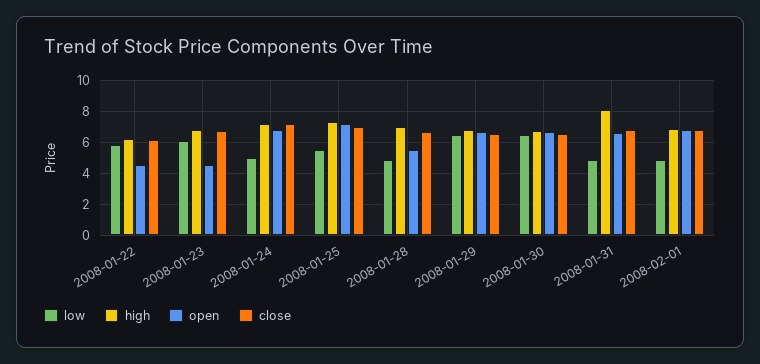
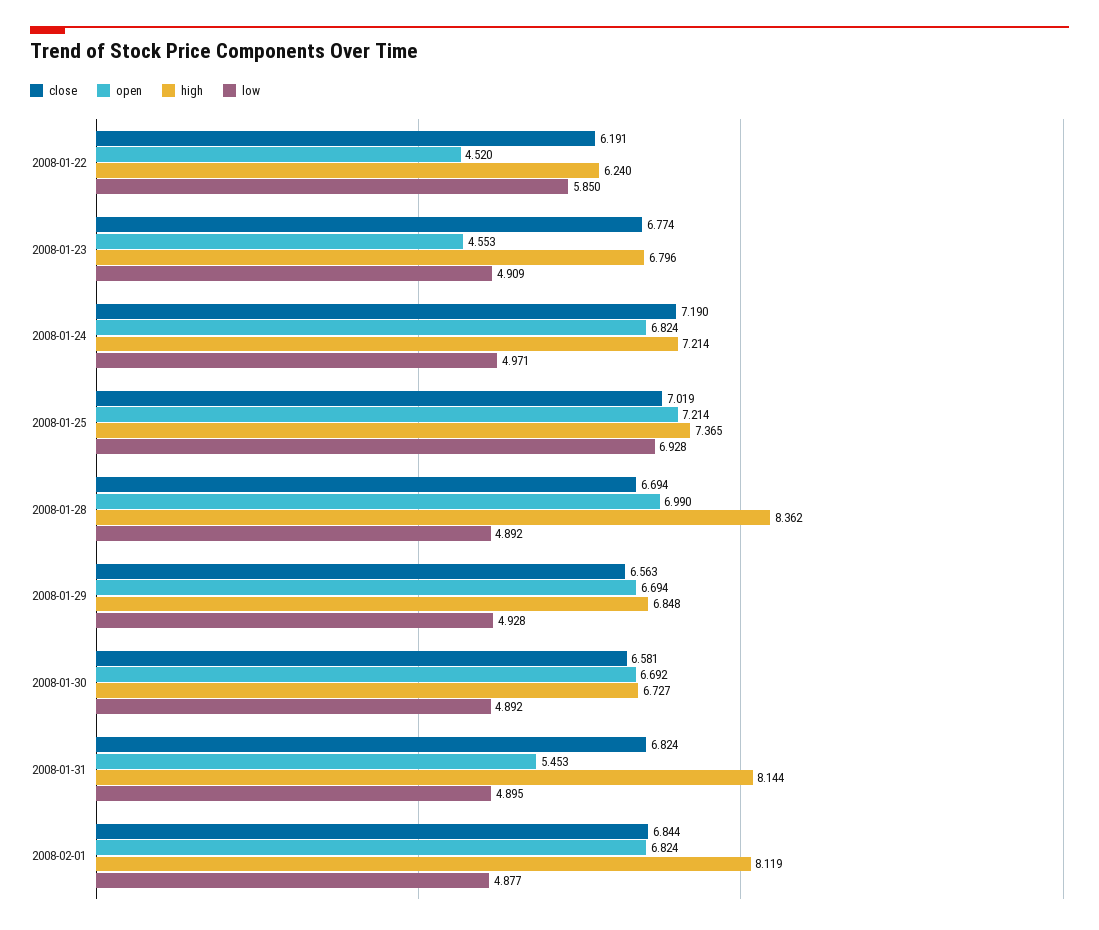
low, 2008-01-23: 6 -> 4.909
low, 2008-01-25: 5.5 -> 6.928
high, 2008-01-28: 7 -> 8.362
open, 2008-01-28: 5.5 -> 6.99
low, 2008-01-29: 6.5 -> 4.928
low, 2008-01-30: 6.5 -> 4.892
open, 2008-01-31: 6.5 -> 5.453
high, 2008-02-01: 7 -> 8.119

